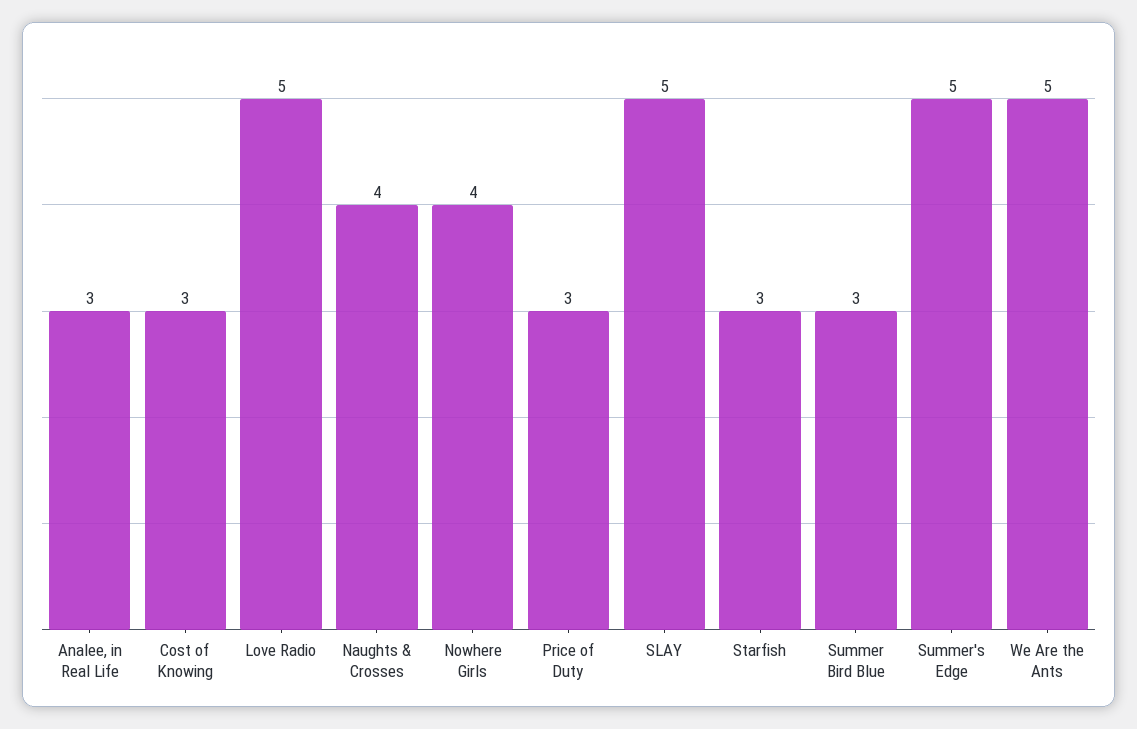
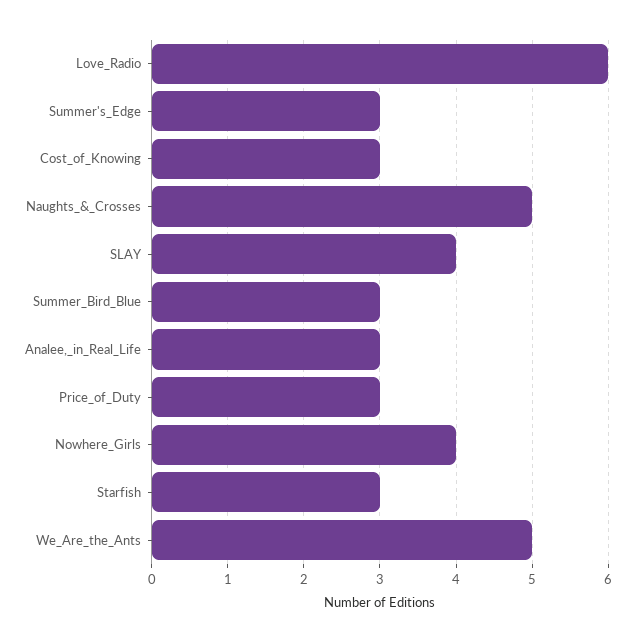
Love Radio: 5 -> 6
Naughts & Crosses: 4 -> 5
SLAY: 5 -> 4
Summer's Edge: 5 -> 3

